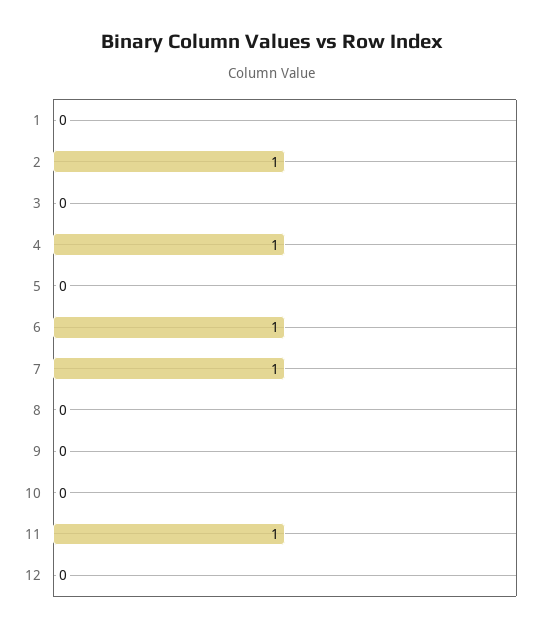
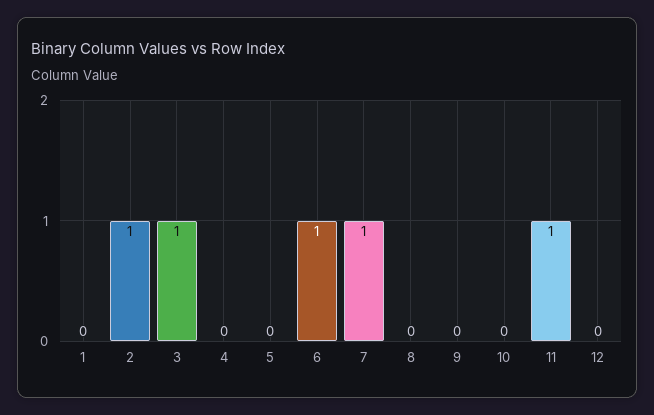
3: 0 -> 1
4: 1 -> 0

